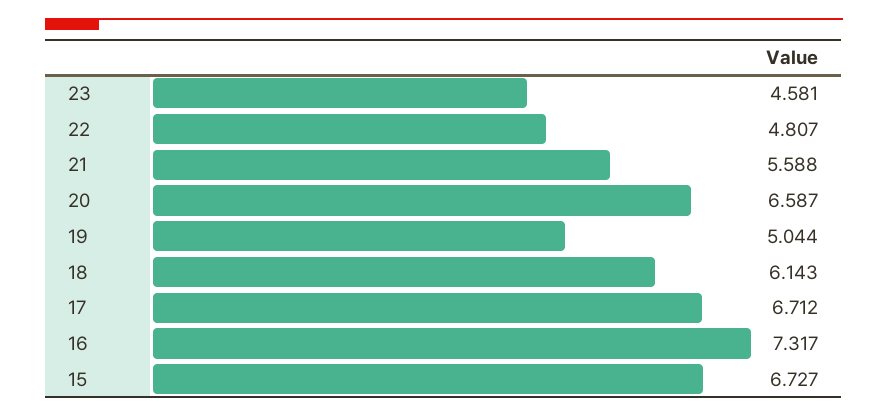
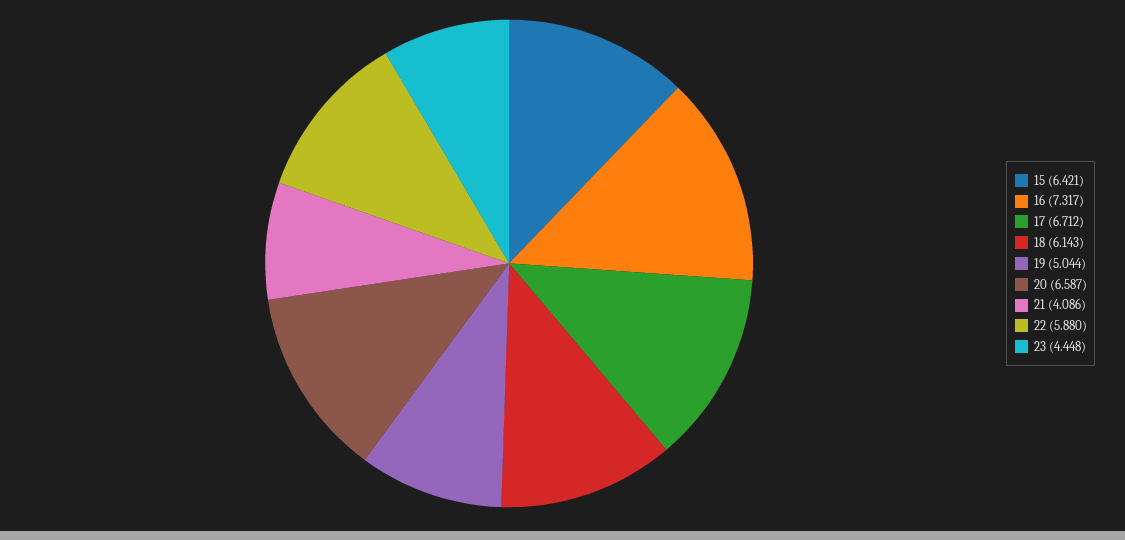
23: 4.581 -> 4.448
22: 4.807 -> 5.88
21: 5.588 -> 4.086
15: 6.727 -> 6.421

